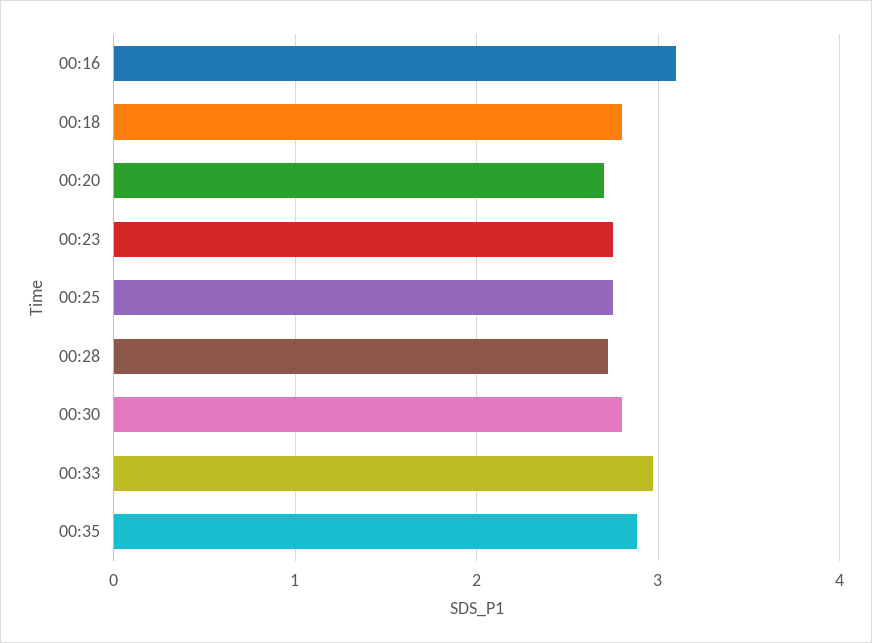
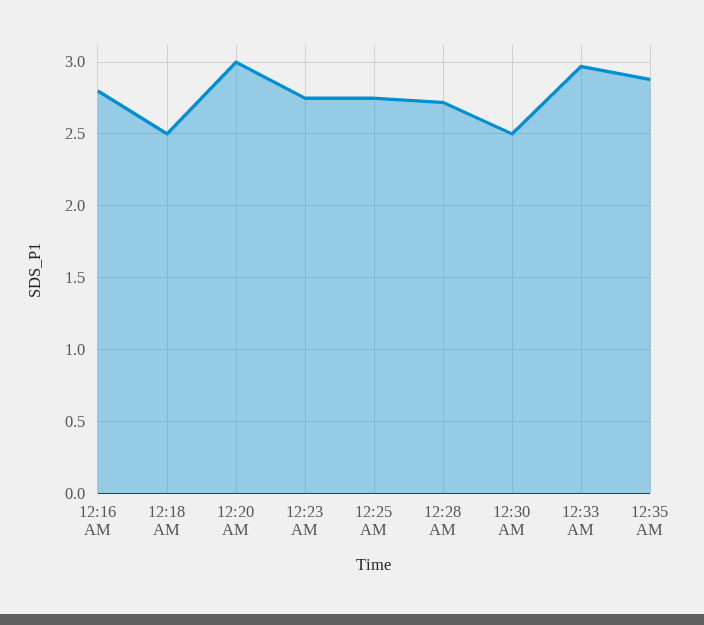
00:16: 3.1 -> 2.8
00:18: 2.8 -> 2.5
00:20: 2.7 -> 3
00:30: 2.8 -> 2.5

